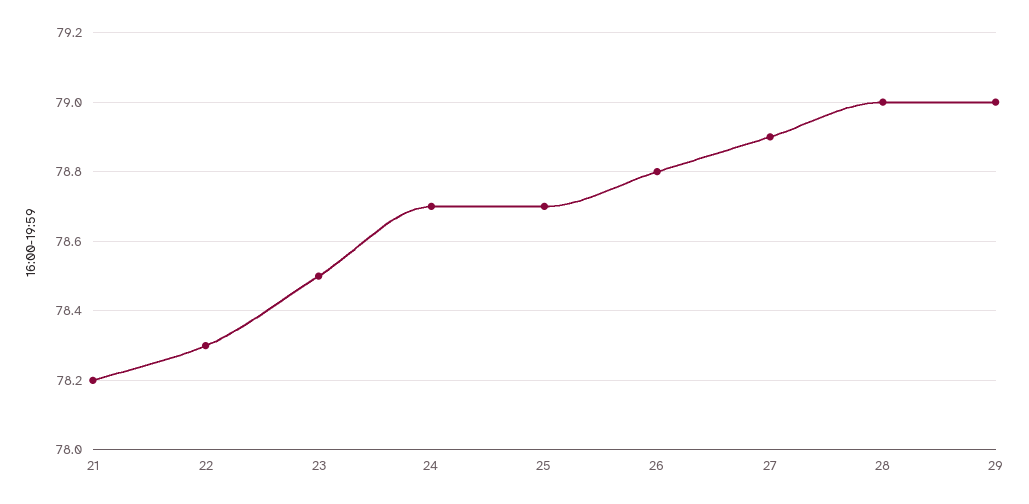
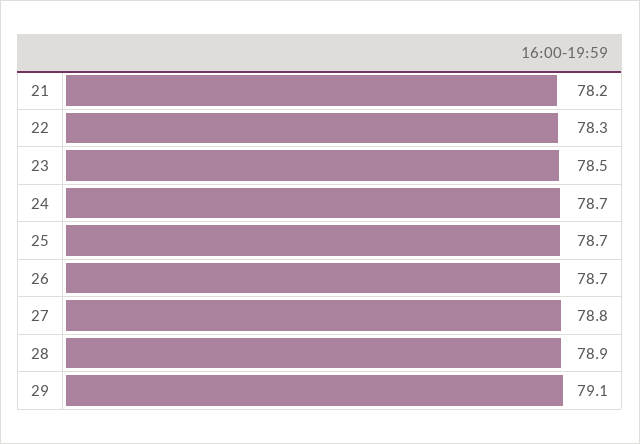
26: 78.8 -> 78.7
27: 78.9 -> 78.8
28: 79 -> 78.9
29: 79 -> 79.1

